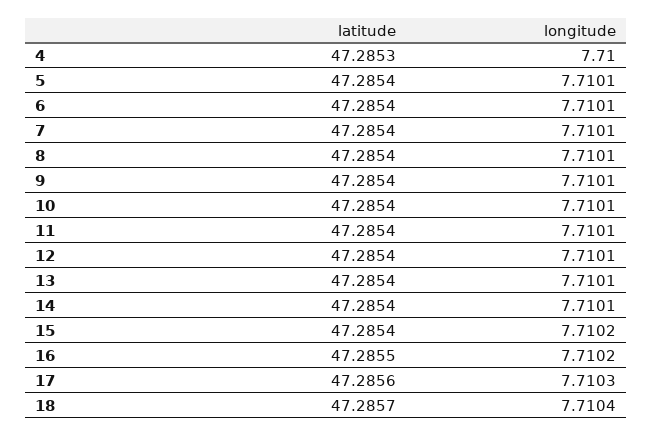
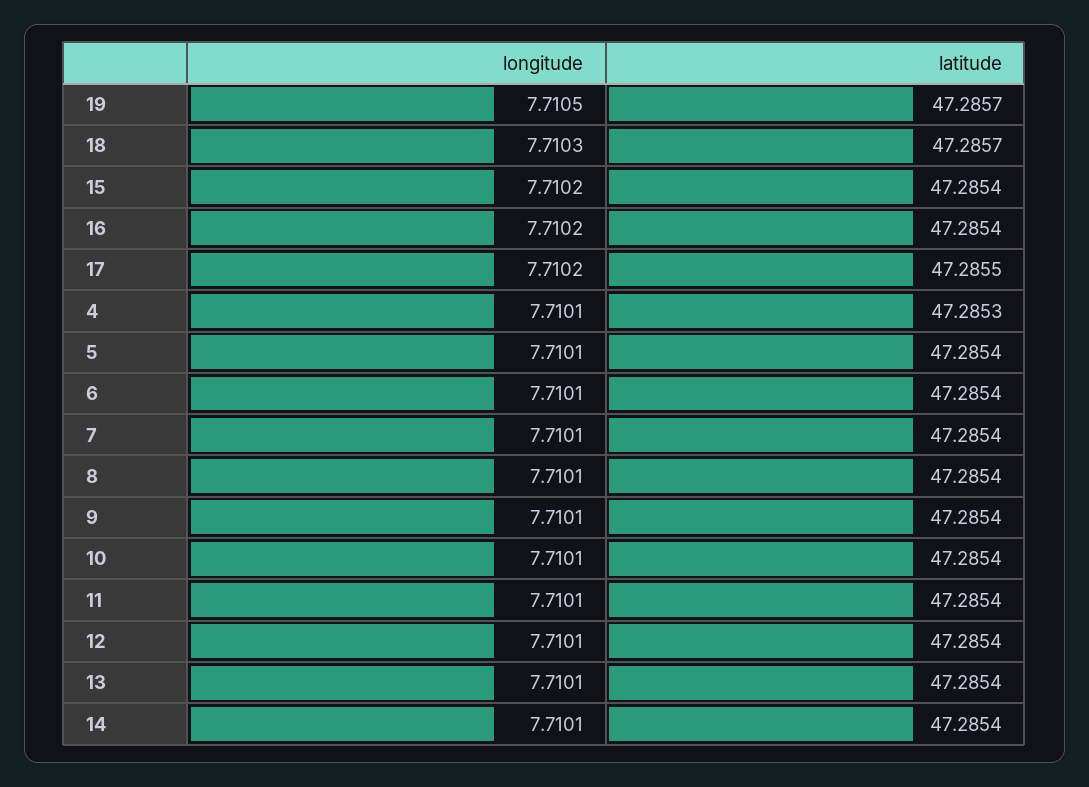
longitude, 4: 7.71 -> 7.7101
latitude, 16: 47.2855 -> 47.2854
latitude, 17: 47.2856 -> 47.2855
longitude, 17: 7.7103 -> 7.7102
longitude, 18: 7.7104 -> 7.7103
longitude, 19: none -> 7.7105
latitude, 19: none -> 47.2857

